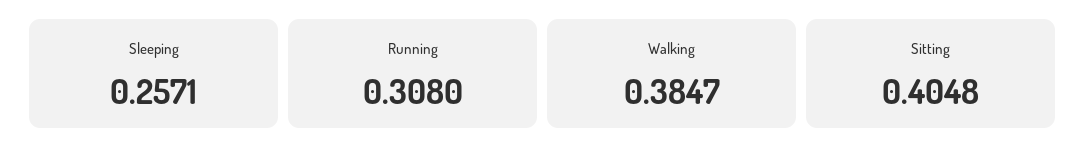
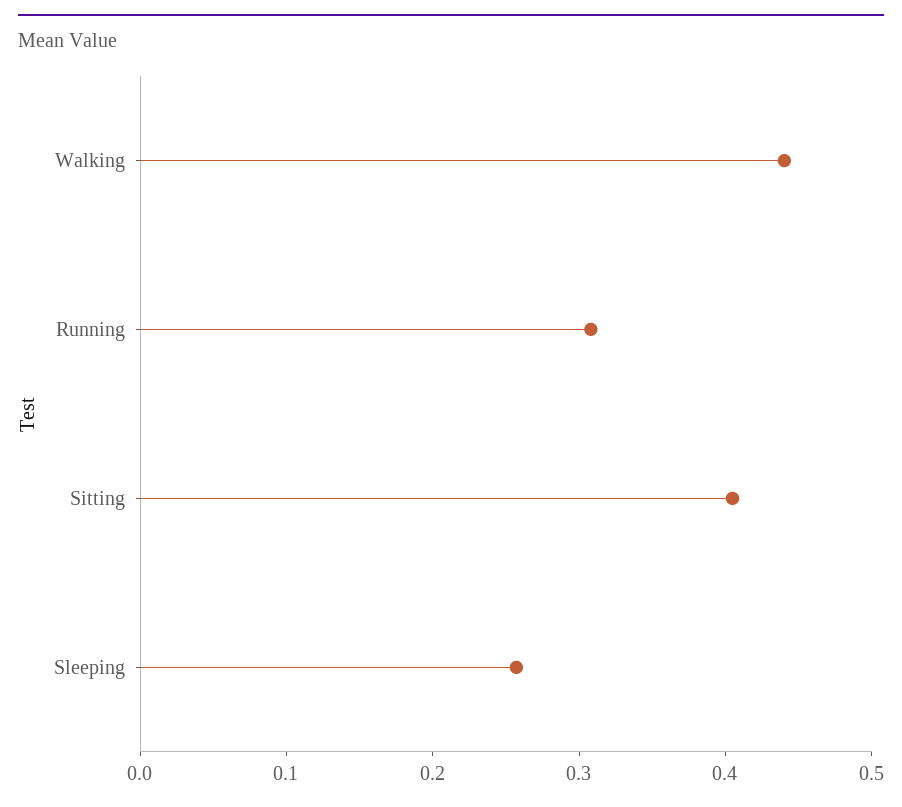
Walking: 0.3847 -> 0.44

